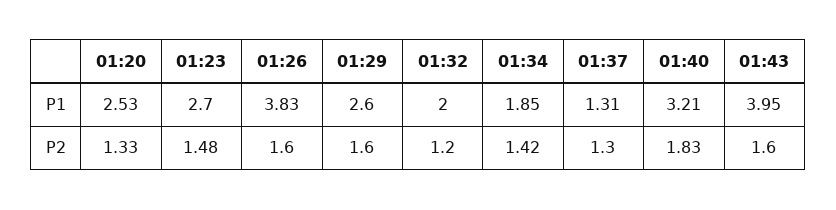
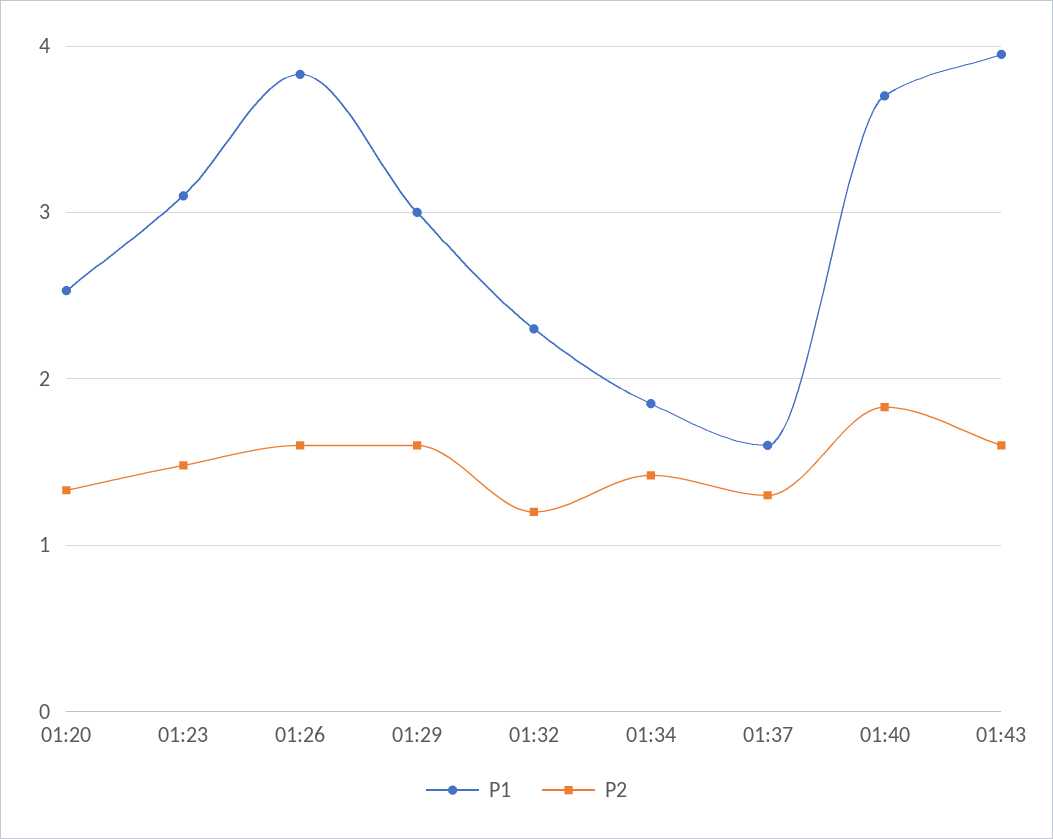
P1, 01:23: 2.7 -> 3.1
P1, 01:29: 2.6 -> 3
P1, 01:32: 2 -> 2.3
P1, 01:37: 1.31 -> 1.6
P1, 01:40: 3.21 -> 3.7

